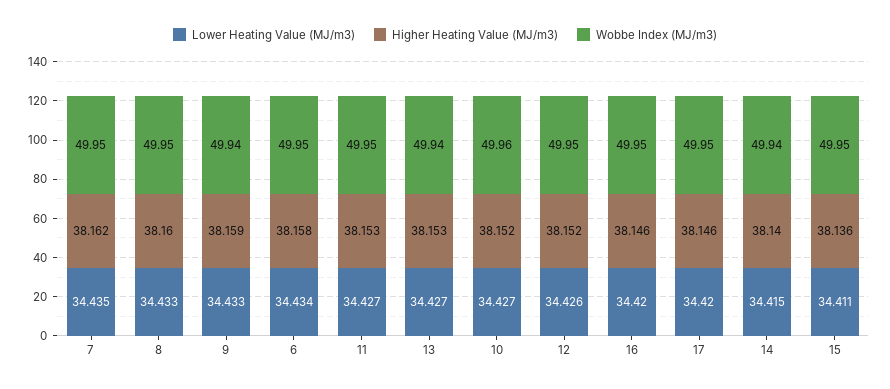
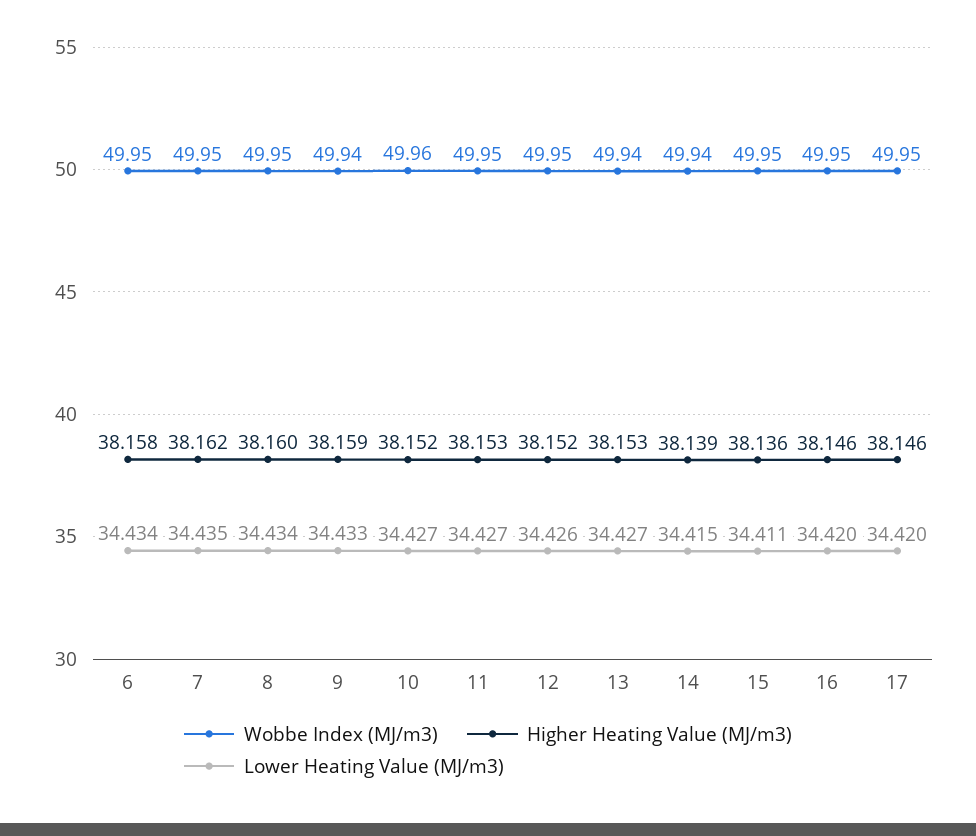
Lower Heating Value (MJ/m3), 8: 34.433 -> 34.434
Higher Heating Value (MJ/m3), 14: 38.14 -> 38.139

